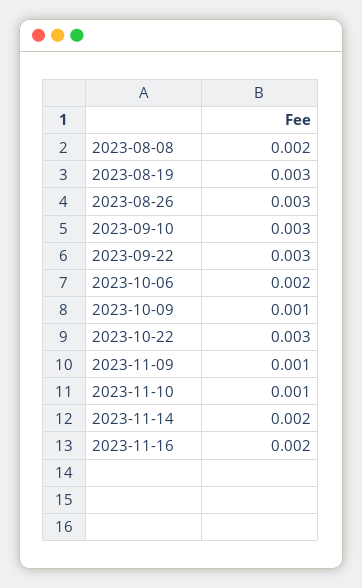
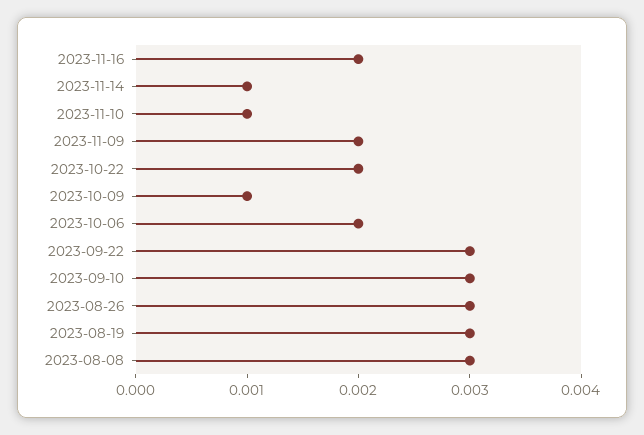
2023-08-08: 0.002 -> 0.003
2023-10-22: 0.003 -> 0.002
2023-11-09: 0.001 -> 0.002
2023-11-14: 0.002 -> 0.001

